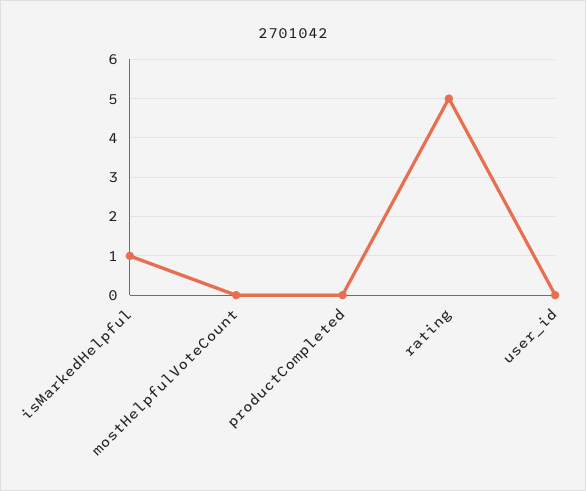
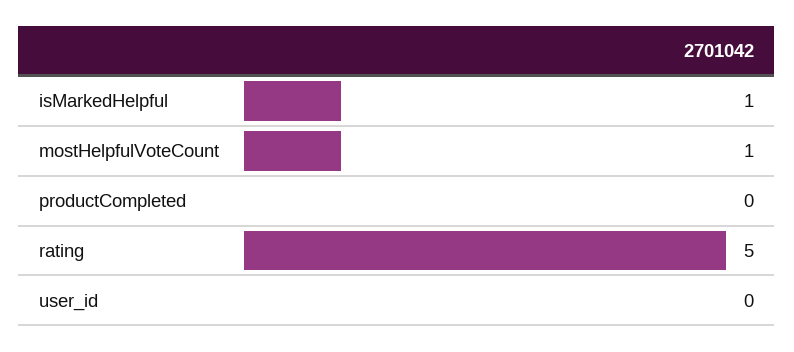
mostHelpfulVoteCount: 0 -> 1

